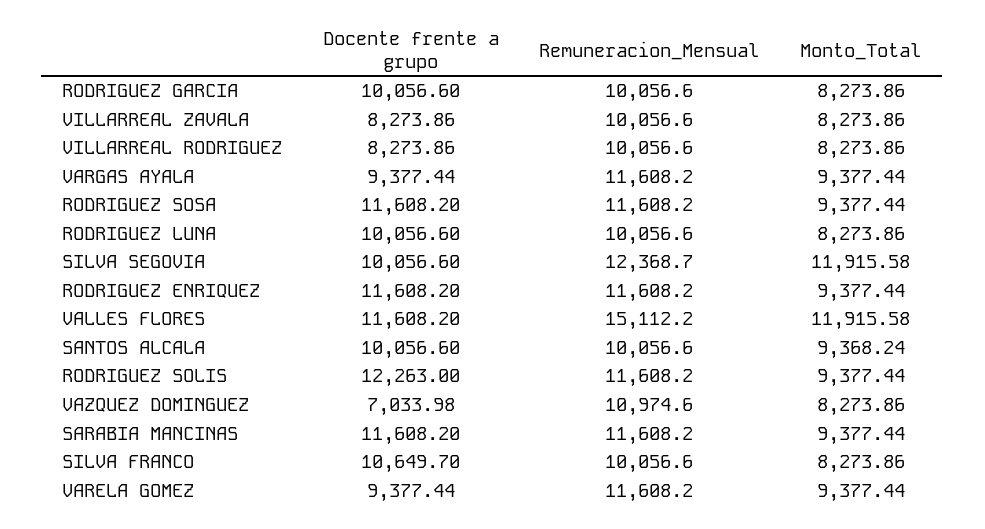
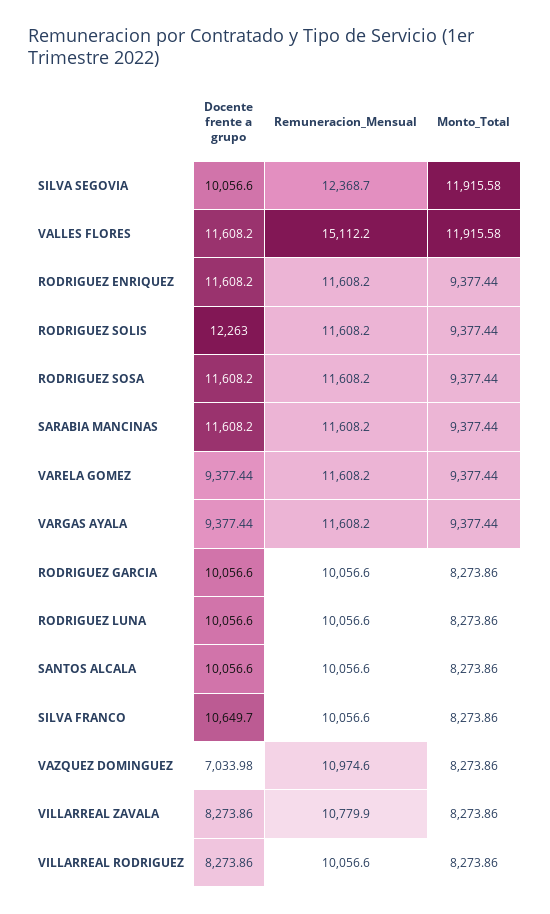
Remuneracion_Mensual, VILLARREAL ZAVALA: 10056.6 -> 10779.9
Monto_Total, SANTOS ALCALA: 9368.24 -> 8273.86

